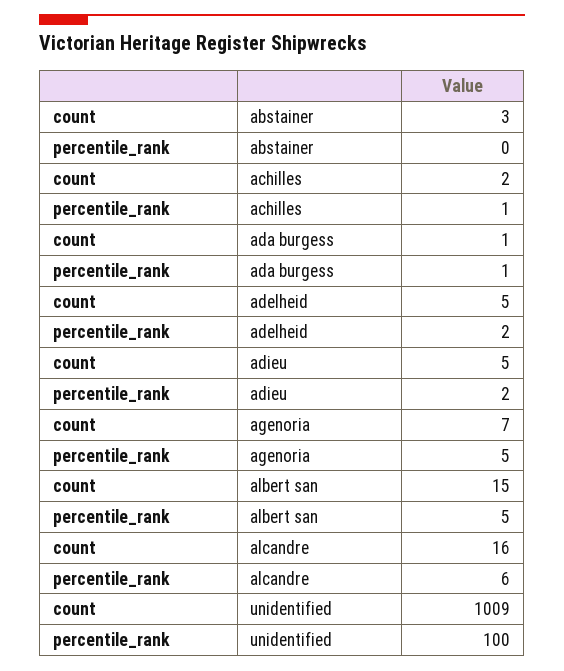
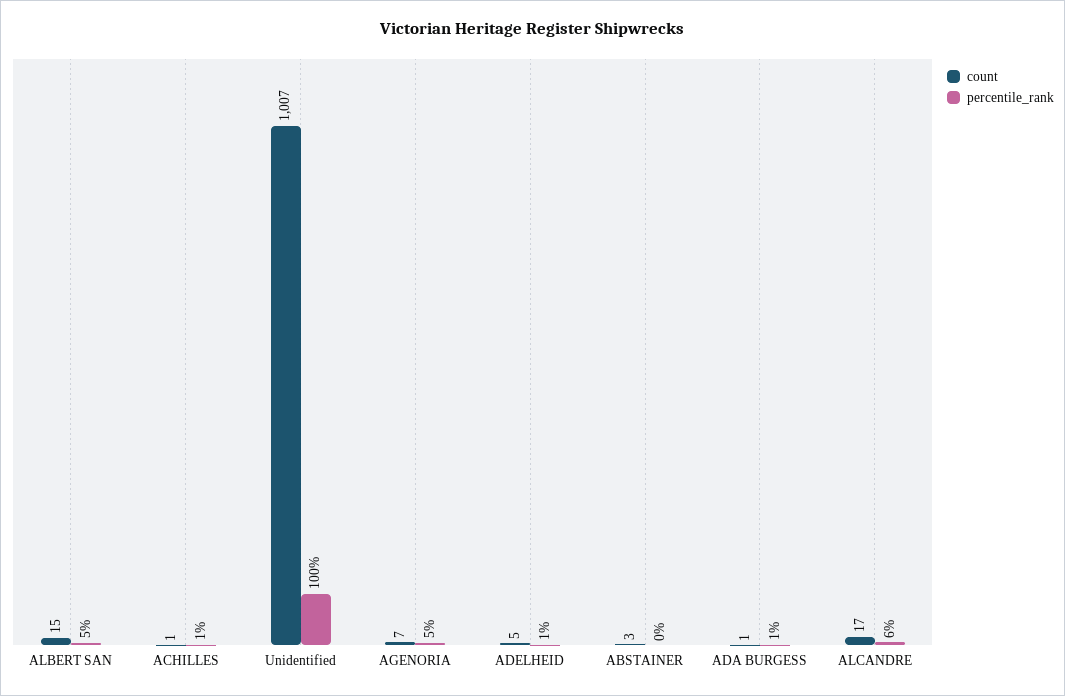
count, achilles: 2 -> 1
percentile_rank, adelheid: 2 -> 1
count, adieu: 5 -> none
percentile_rank, adieu: 2 -> none
count, alcandre: 16 -> 17
count, unidentified: 1009 -> 1007

